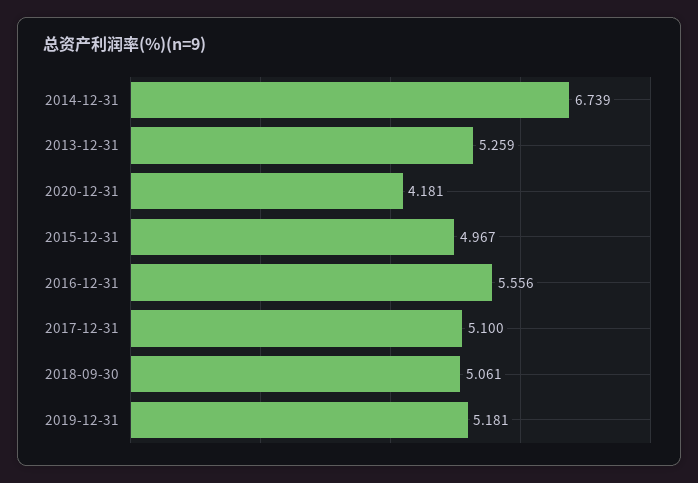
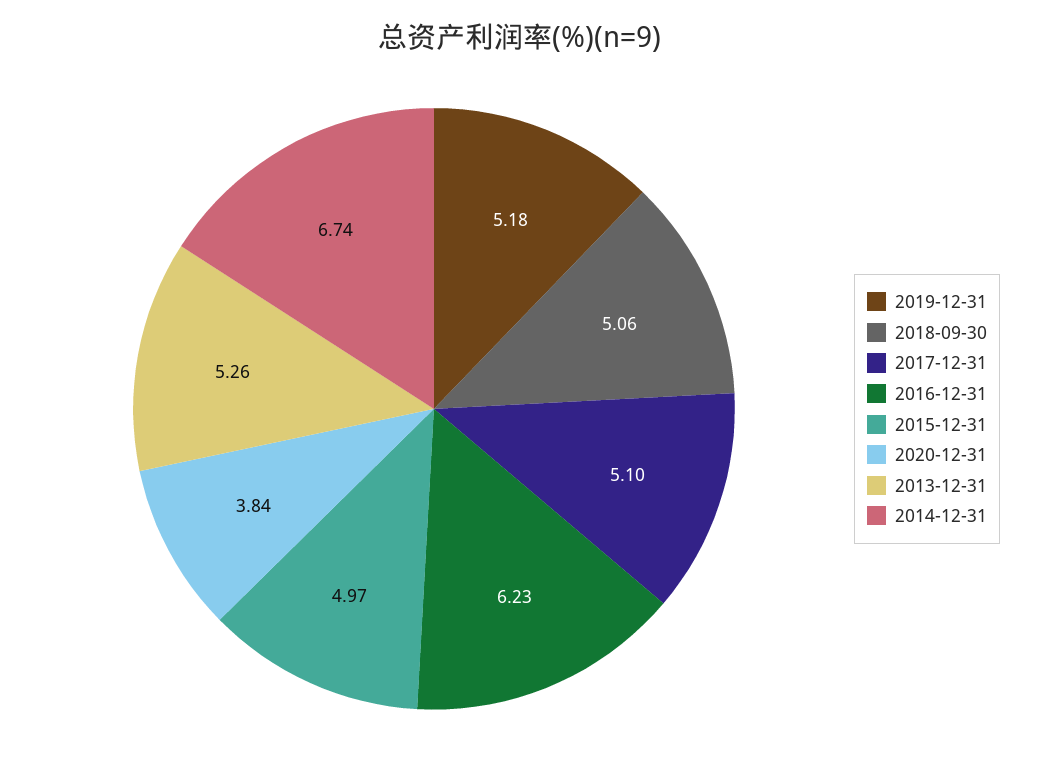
2020-12-31: 4.181 -> 3.84
2016-12-31: 5.556 -> 6.23

